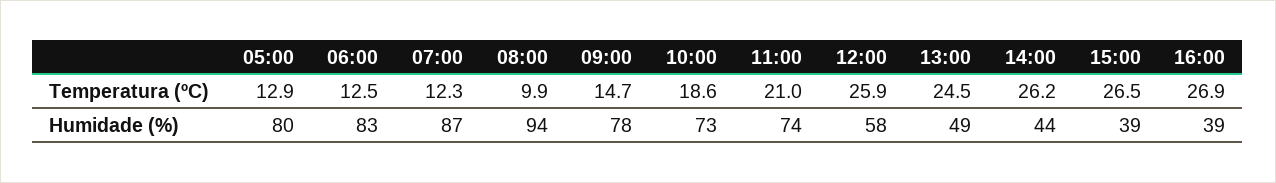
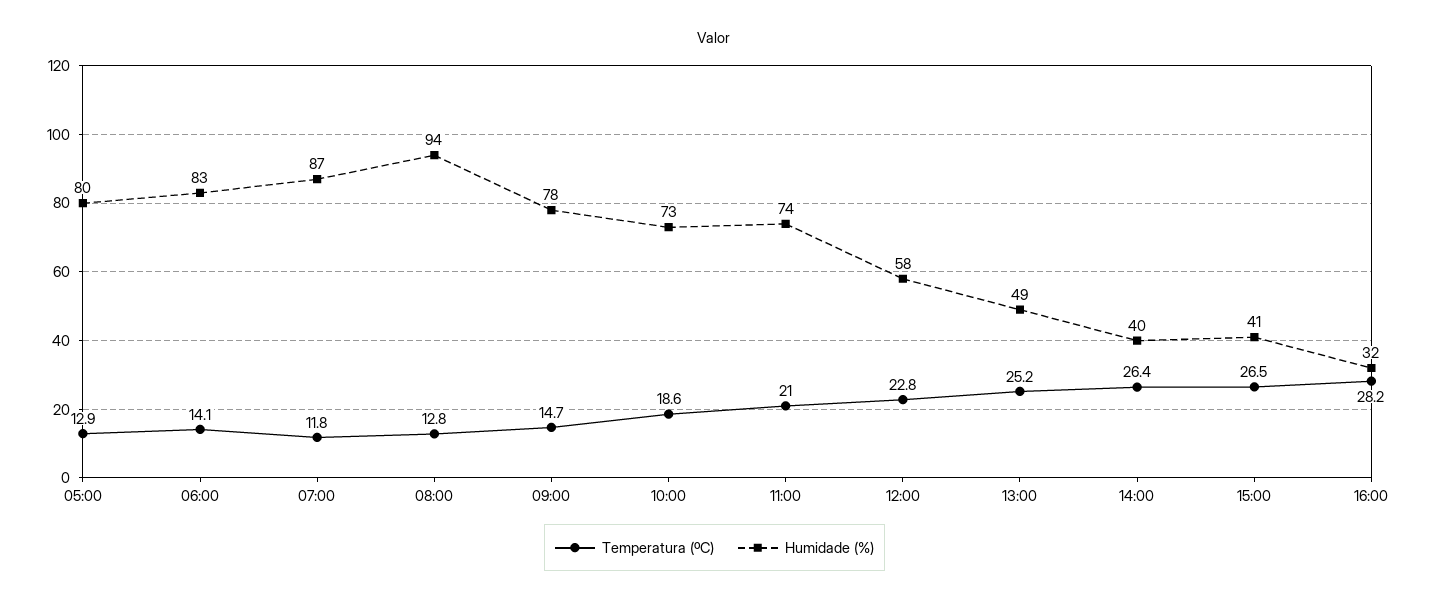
Temperatura (ºC), 06:00: 12.5 -> 14.1
Temperatura (ºC), 07:00: 12.3 -> 11.8
Temperatura (ºC), 08:00: 9.9 -> 12.8
Temperatura (ºC), 12:00: 25.9 -> 22.8
Temperatura (ºC), 13:00: 24.5 -> 25.2
Temperatura (ºC), 14:00: 26.2 -> 26.4
Temperatura (ºC), 16:00: 26.9 -> 28.2
Humidade (%), 14:00: 44 -> 40
Humidade (%), 15:00: 39 -> 41
Humidade (%), 16:00: 39 -> 32

